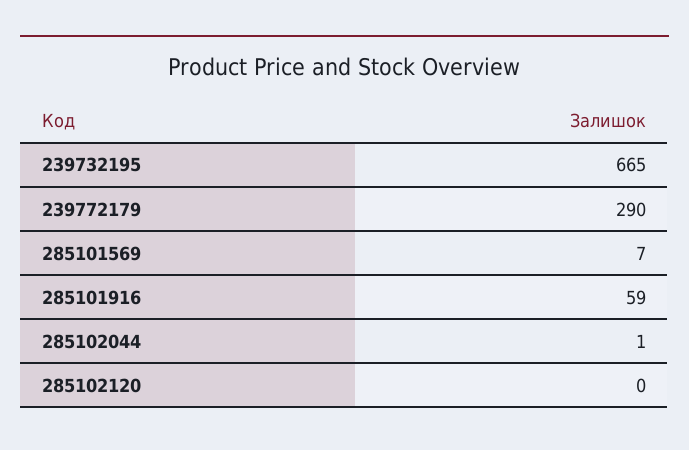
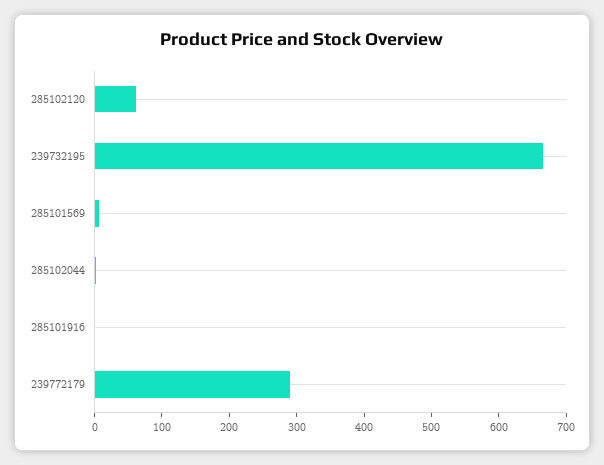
285101916: 59 -> 0
285102120: 0 -> 60

